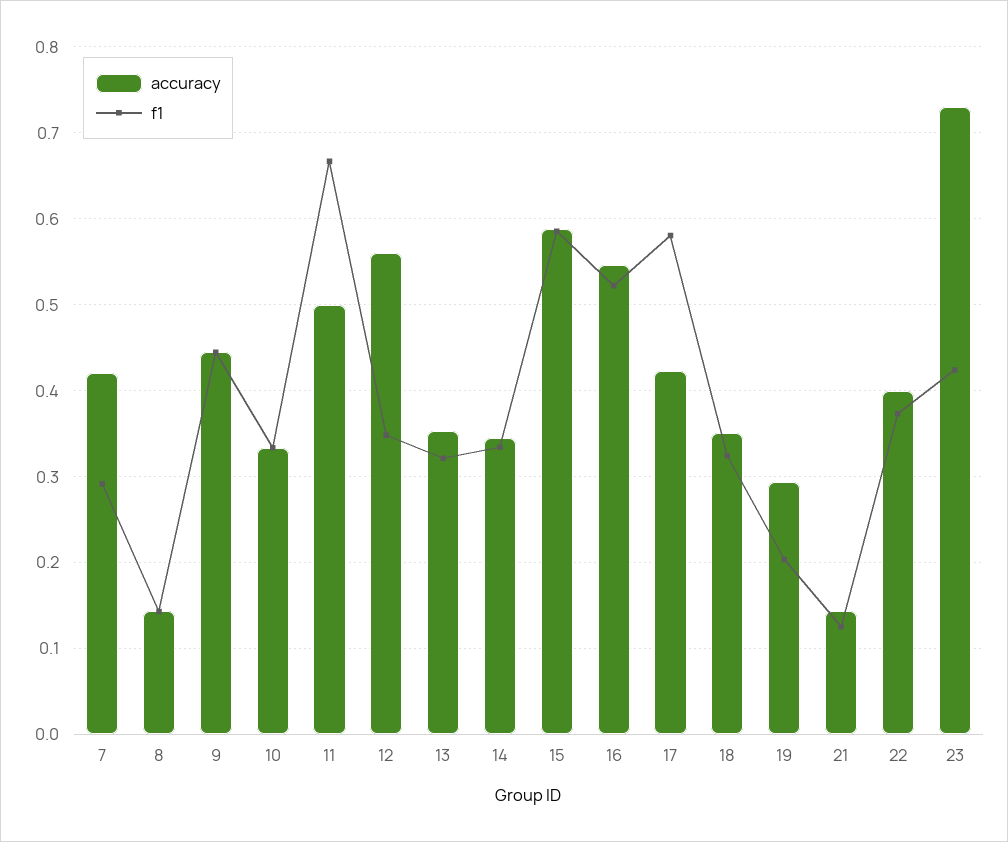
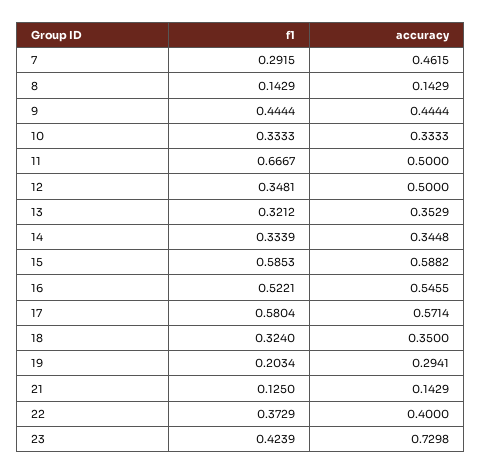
accuracy, 7: 0.42 -> 0.4615
accuracy, 12: 0.56 -> 0.5
accuracy, 17: 0.42 -> 0.5714

